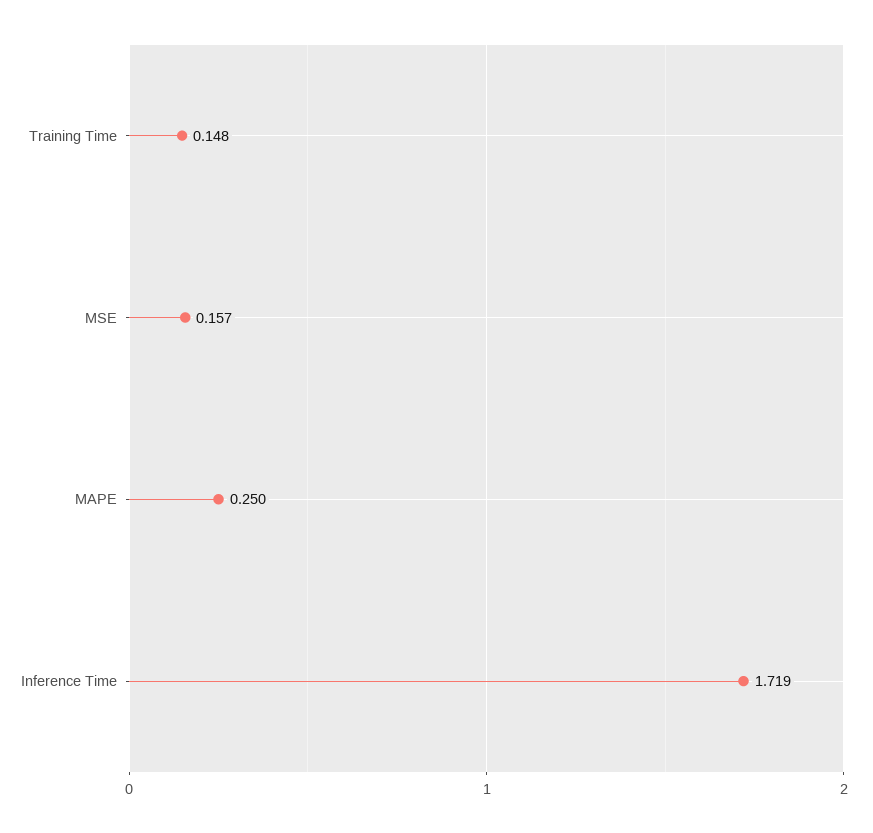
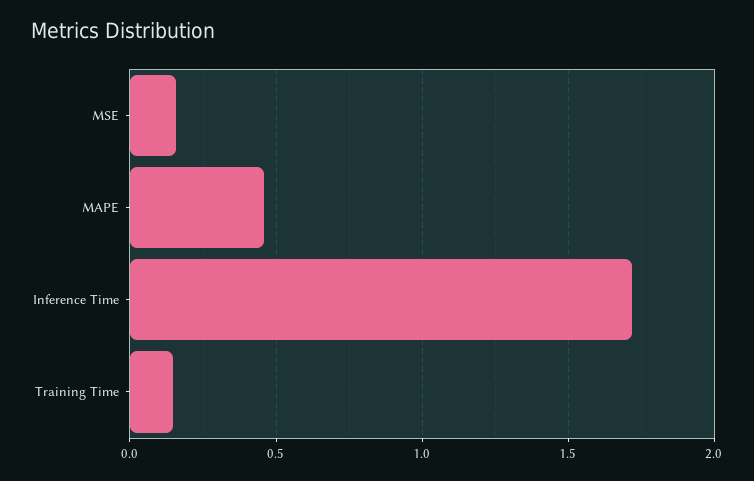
MAPE: 0.25 -> 0.45

